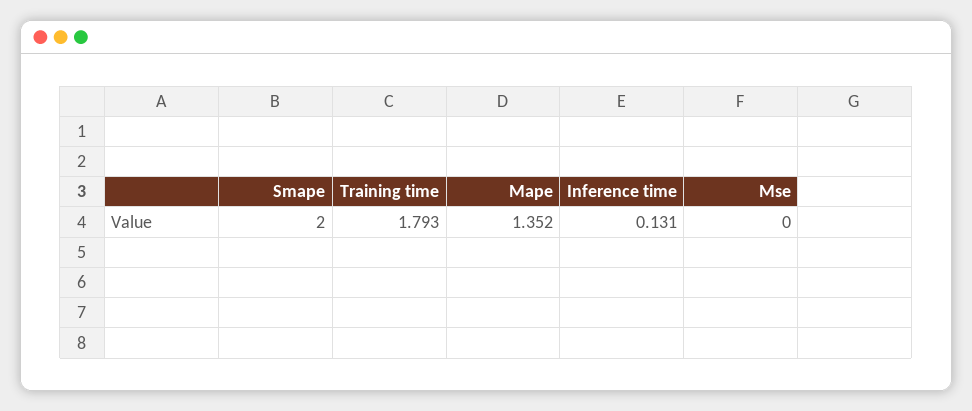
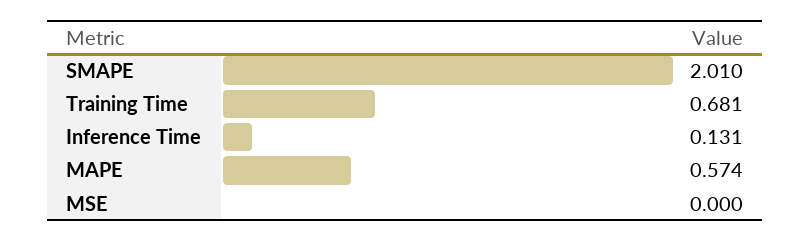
Smape: 2 -> 2.01
Training time: 1.793 -> 0.681
Mape: 1.352 -> 0.574

